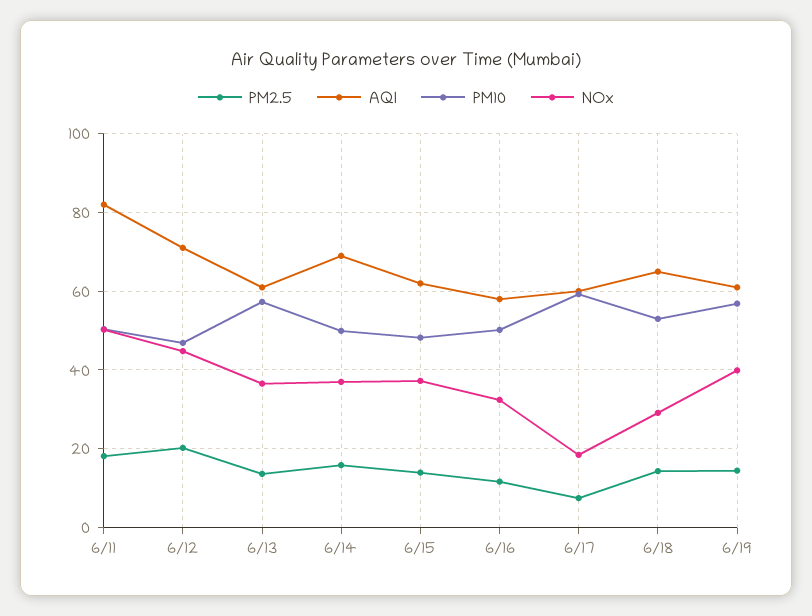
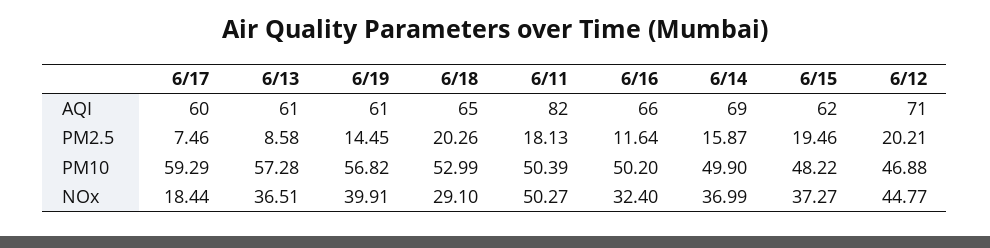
PM2.5, 6/13: 14 -> 8.58
PM2.5, 6/15: 14 -> 19.46
AQI, 6/16: 58 -> 66
PM2.5, 6/18: 14 -> 20.26

